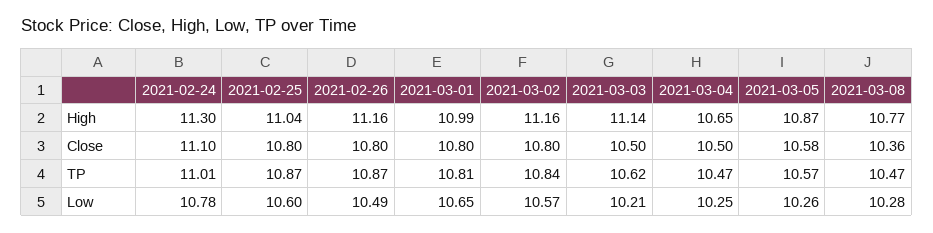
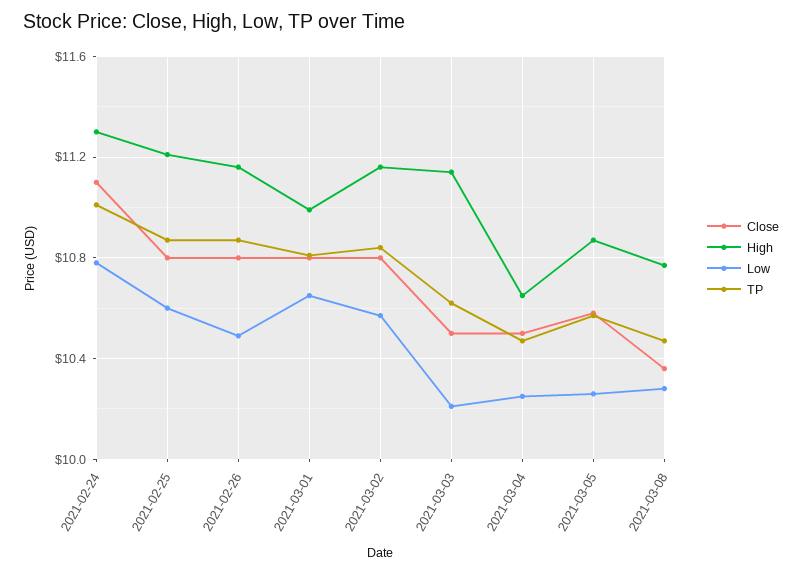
High, 2021-02-25: 11.04 -> 11.2

